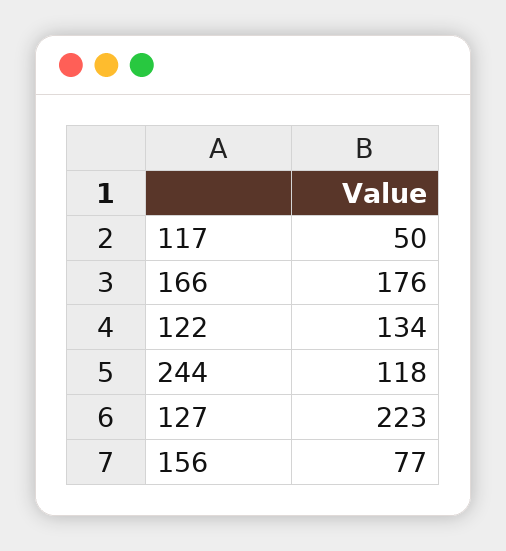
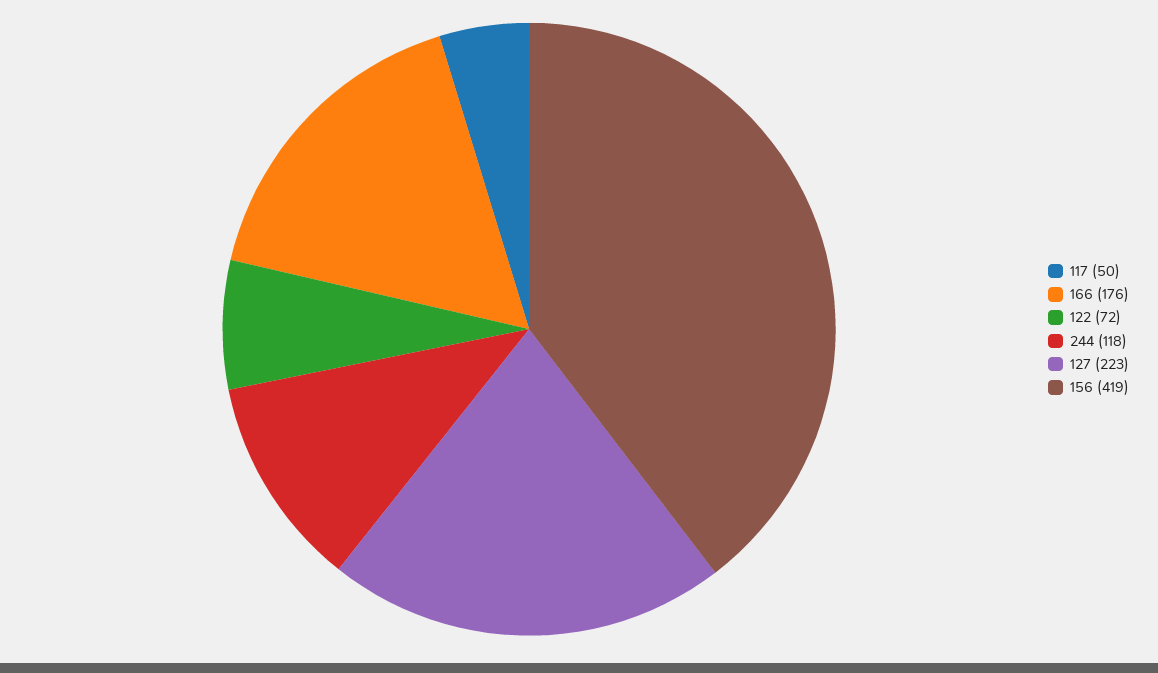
122: 134 -> 72
156: 77 -> 419

